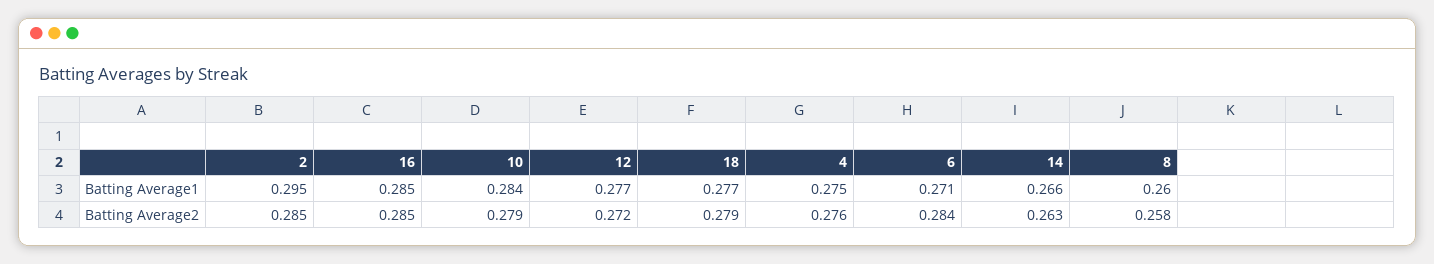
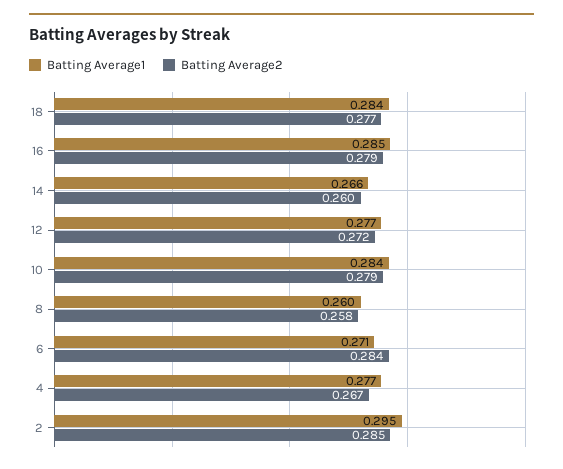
Batting Average1, 18: 0.277 -> 0.284
Batting Average1, 4: 0.275 -> 0.277
Batting Average2, 16: 0.285 -> 0.279
Batting Average2, 18: 0.279 -> 0.277
Batting Average2, 4: 0.276 -> 0.267
Batting Average2, 14: 0.263 -> 0.26

